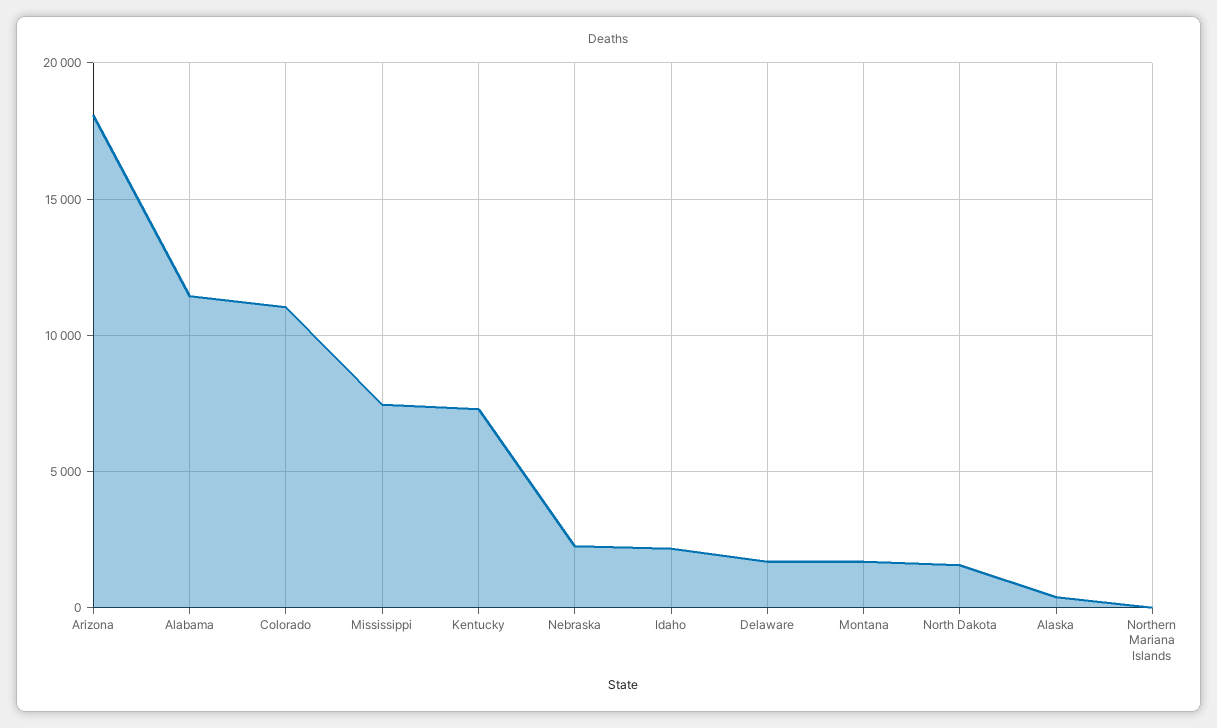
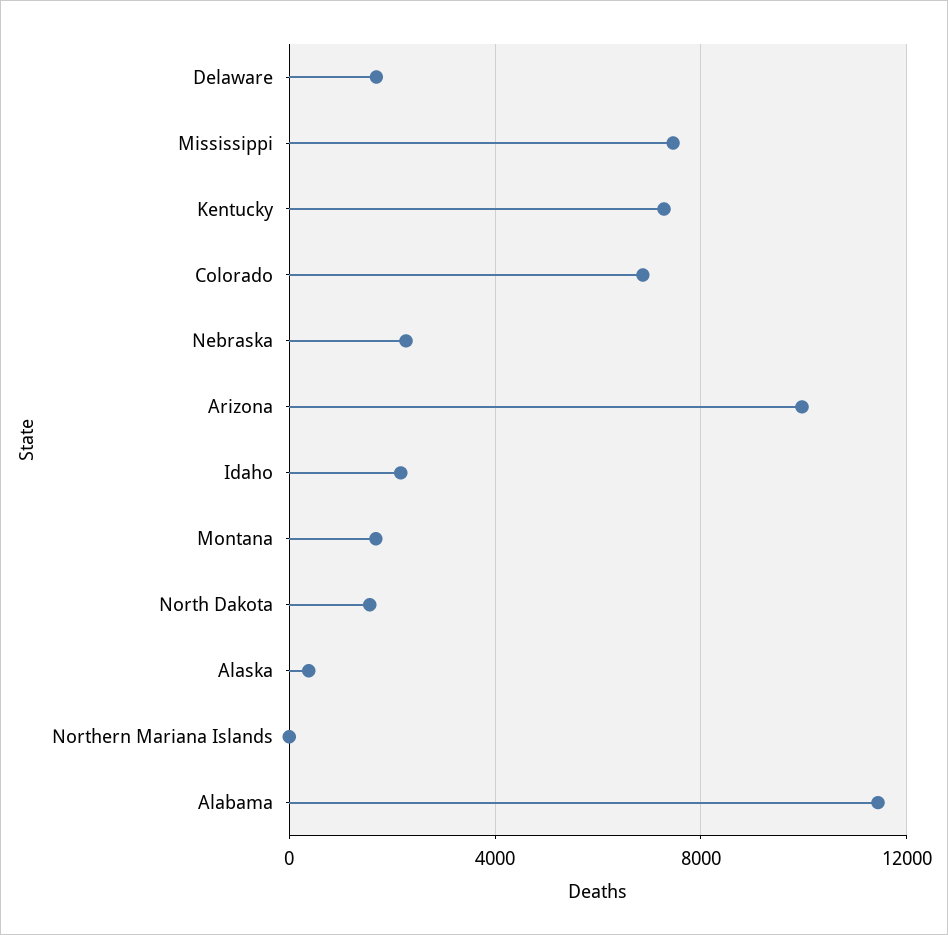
Arizona: 18000 -> 10000
Colorado: 11000 -> 7000

